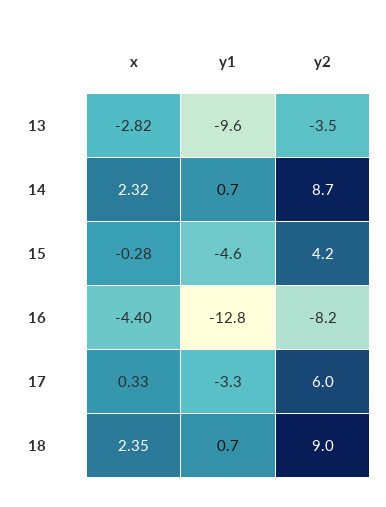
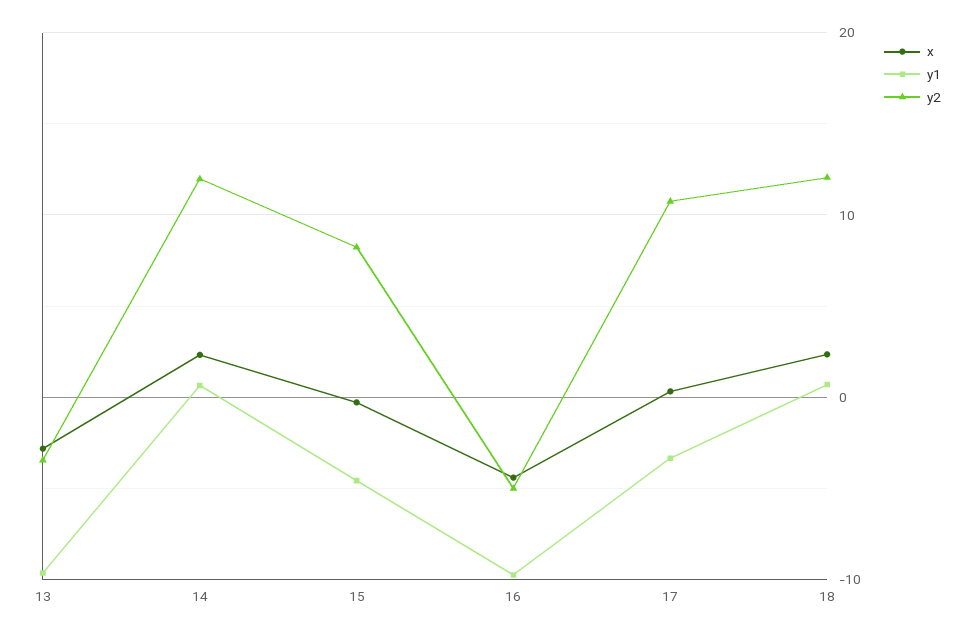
y2, 14: 8.7 -> 12
y2, 15: 4.2 -> 8
y1, 16: -12.8 -> -10
y2, 16: -8.2 -> -5
y2, 17: 6 -> 11
y2, 18: 9 -> 12

